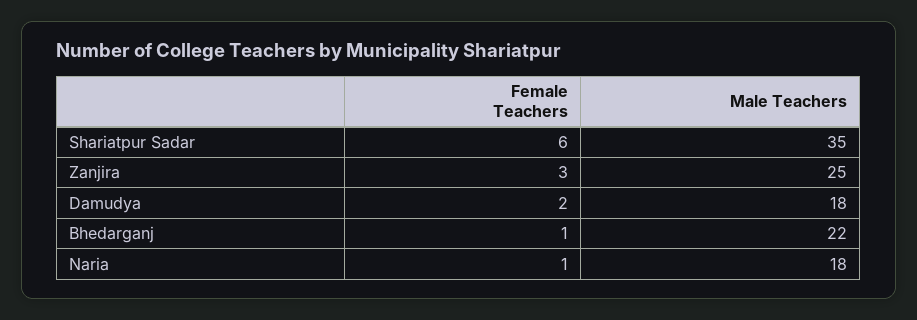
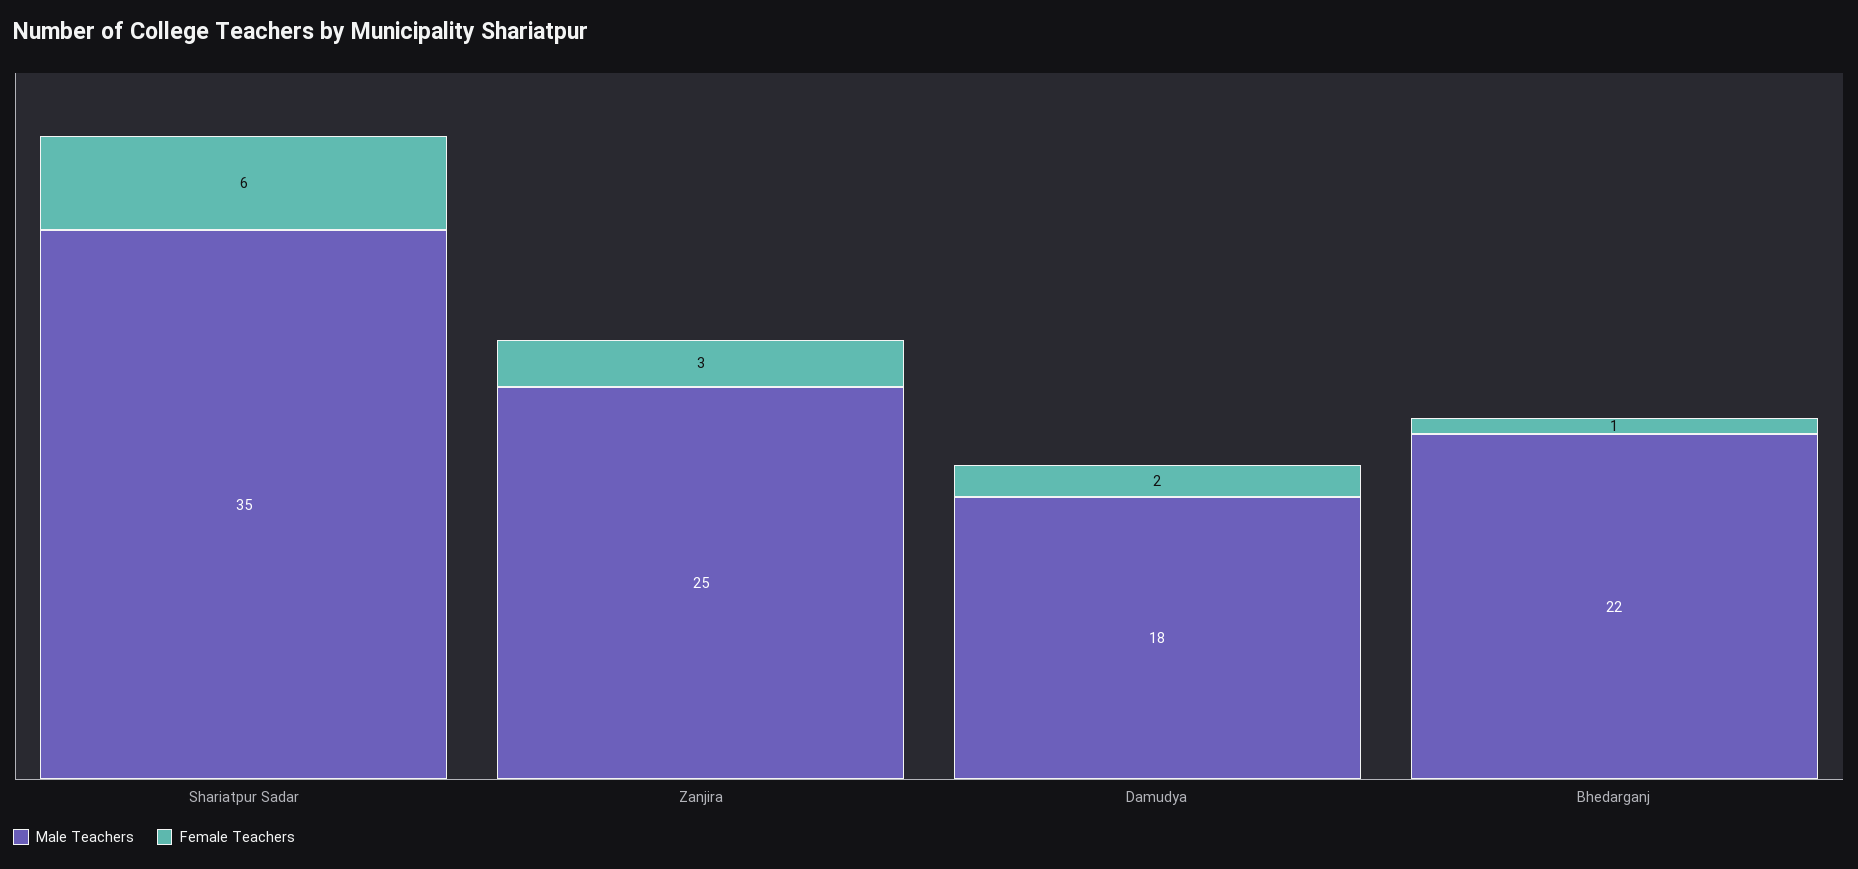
Female Teachers, Naria: 1 -> none
Male Teachers, Naria: 18 -> none

